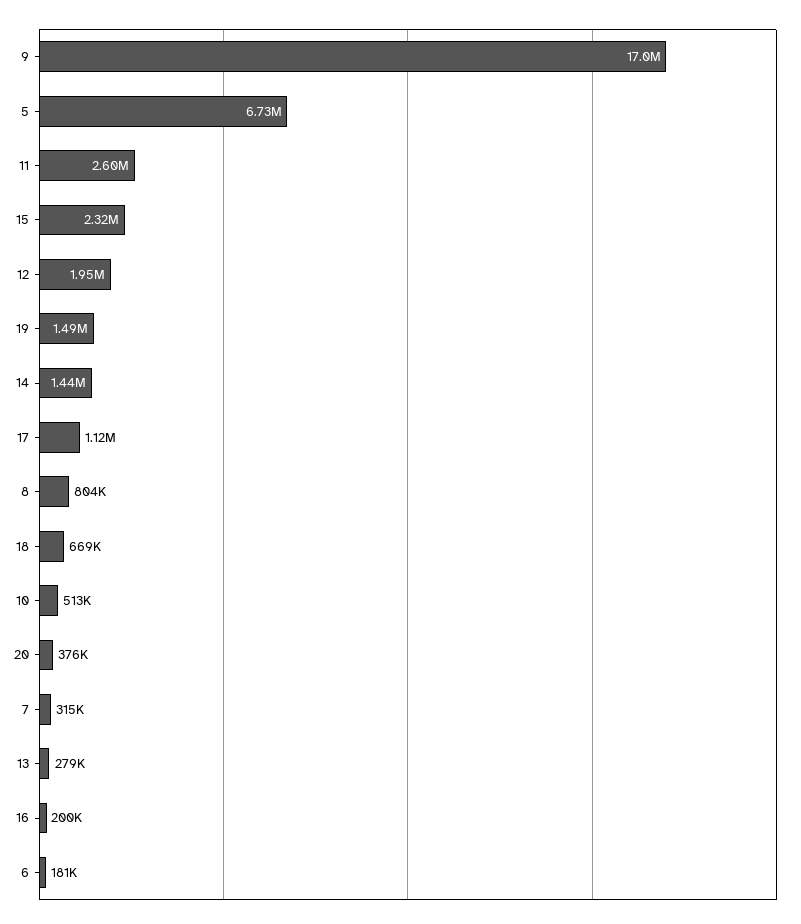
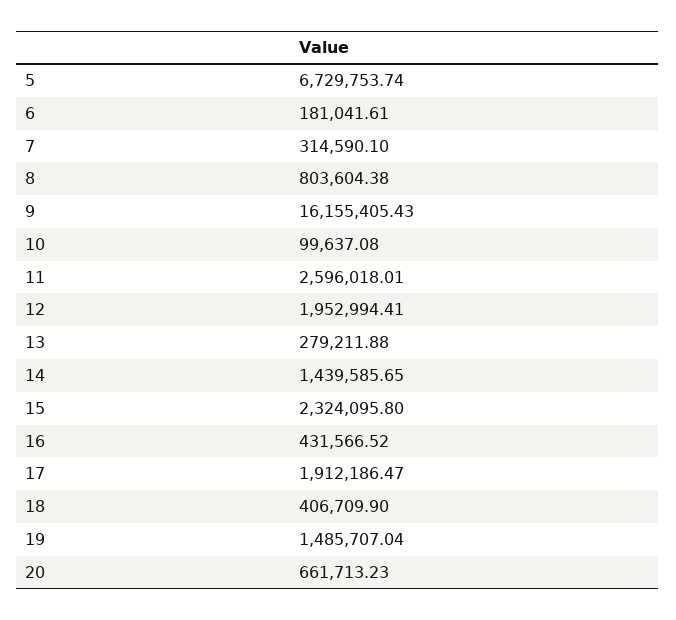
9: 17000000 -> 16155405.43
17: 1120000 -> 1912186.47
18: 669000 -> 406709.9
10: 513000 -> 99637.08
20: 376000 -> 661713.23
16: 200000 -> 431566.52

